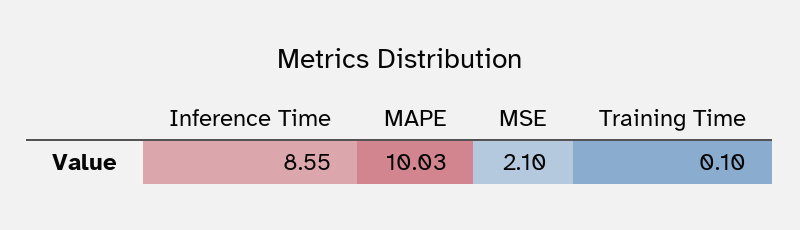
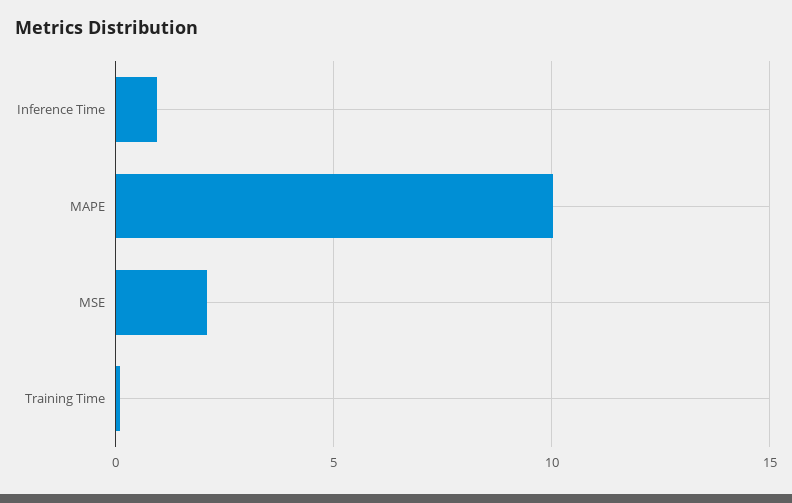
Inference Time: 8.55 -> 1

